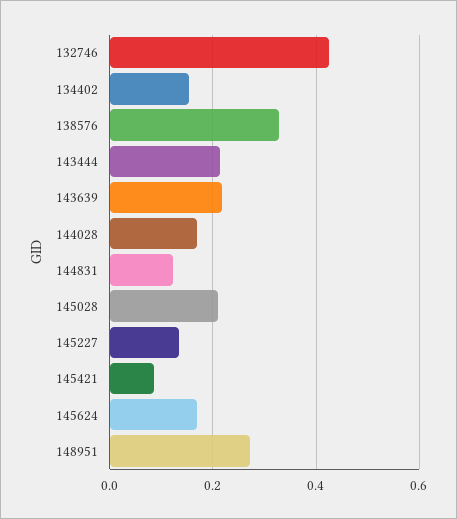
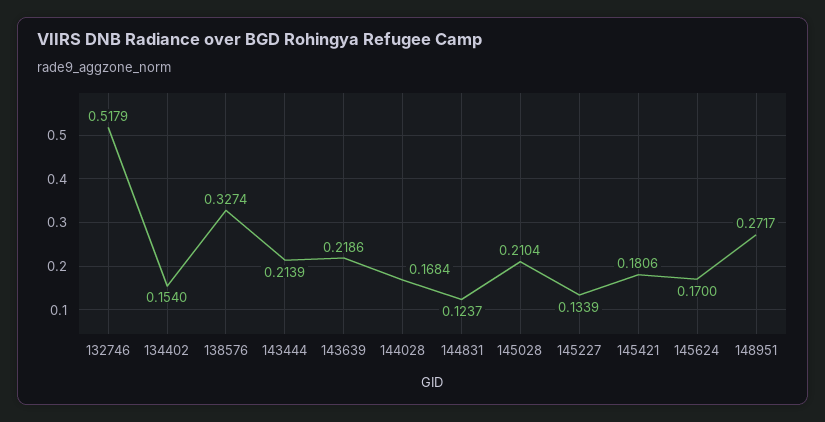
132746: 0.42 -> 0.5179
145421: 0.08 -> 0.1806

